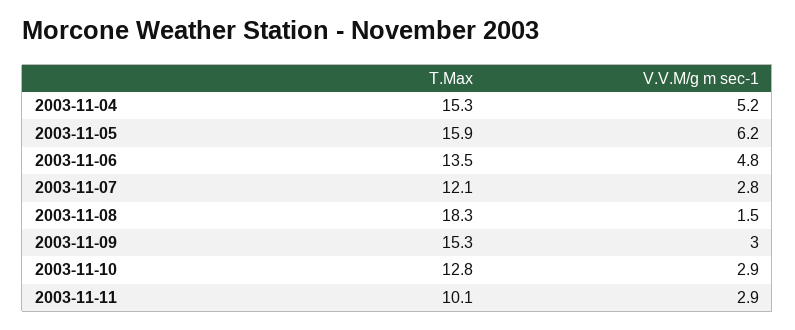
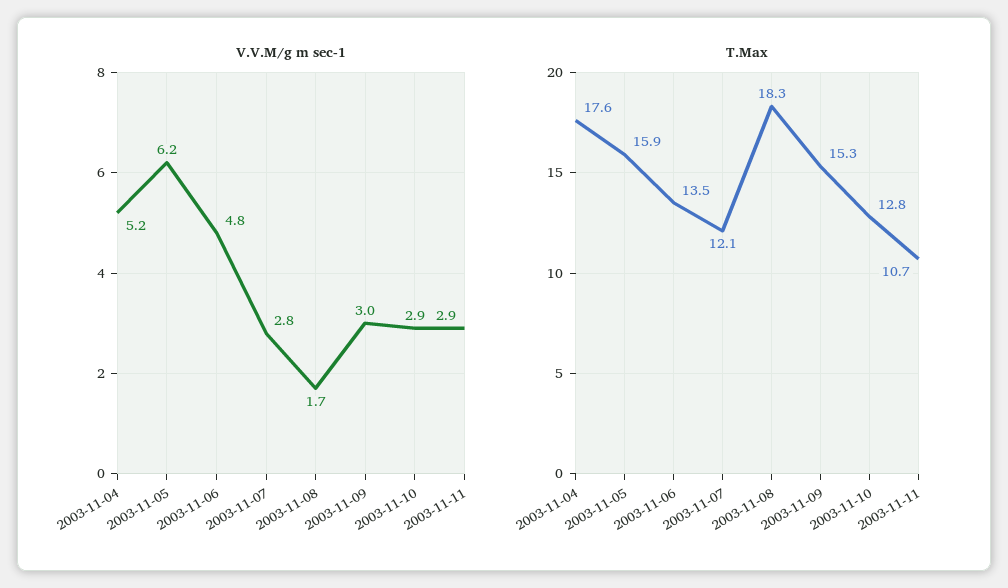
T.Max, 2003-11-04: 15.3 -> 17.6
V.V.M/g m sec-1, 2003-11-08: 1.5 -> 1.7
T.Max, 2003-11-11: 10.1 -> 10.7

